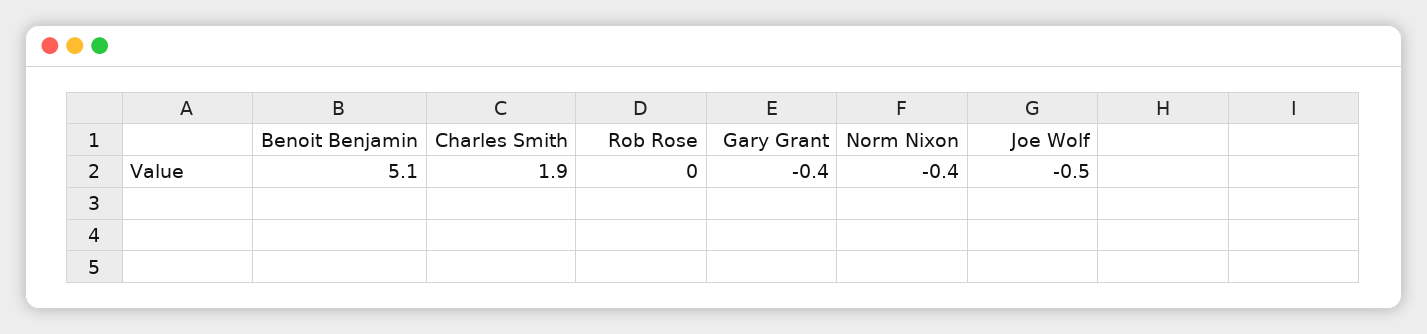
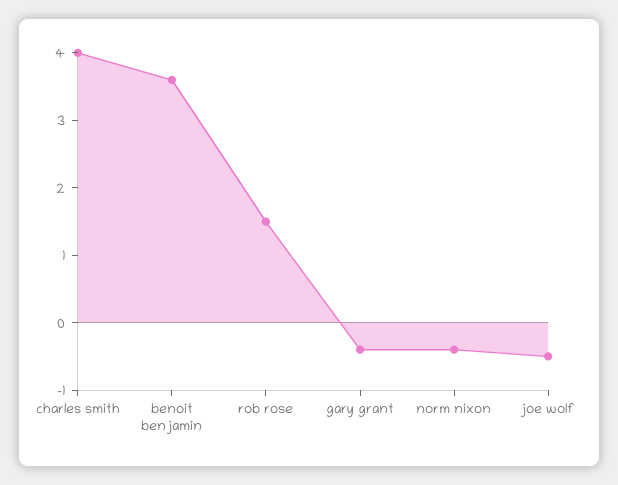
Benoit Benjamin: 5.1 -> 3.5
Charles Smith: 1.9 -> 4
Rob Rose: 0 -> 1.5

